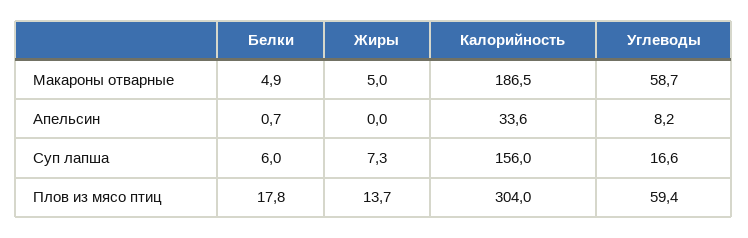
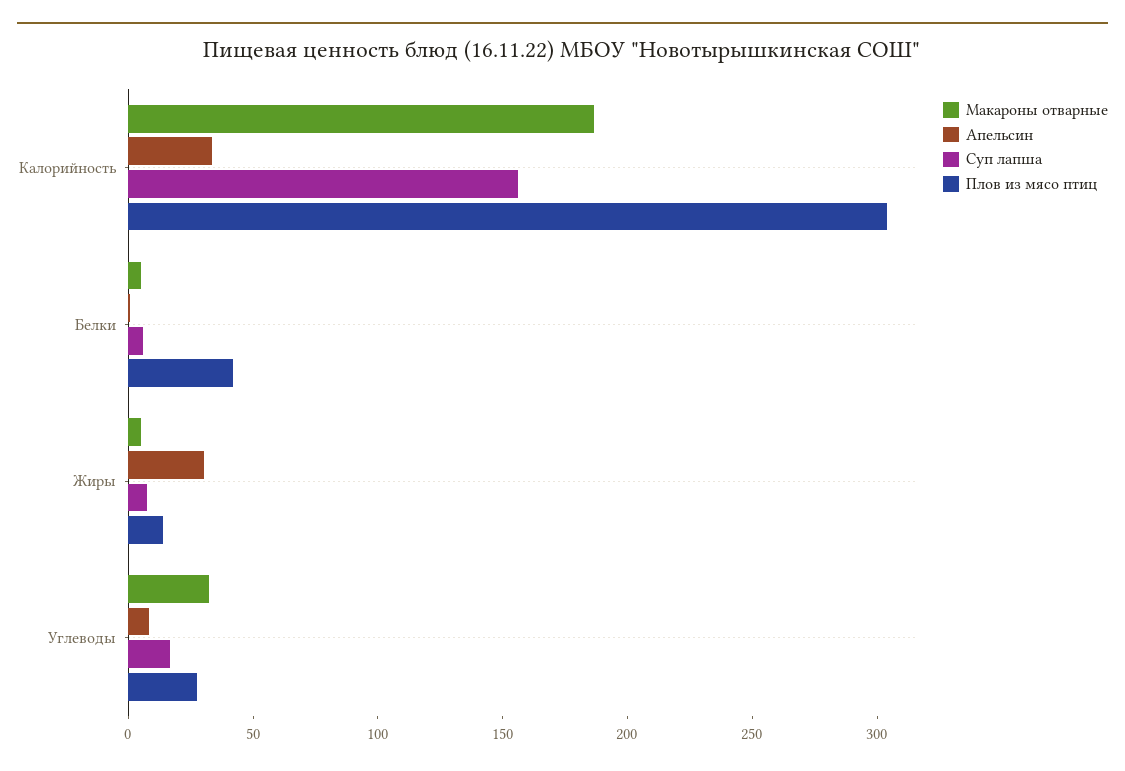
Макароны отварные, Углеводы: 58.7 -> 30
Апельсин, Жиры: 0 -> 30
Плов из мясо птиц, Белки: 17.8 -> 40
Плов из мясо птиц, Углеводы: 59.4 -> 30

